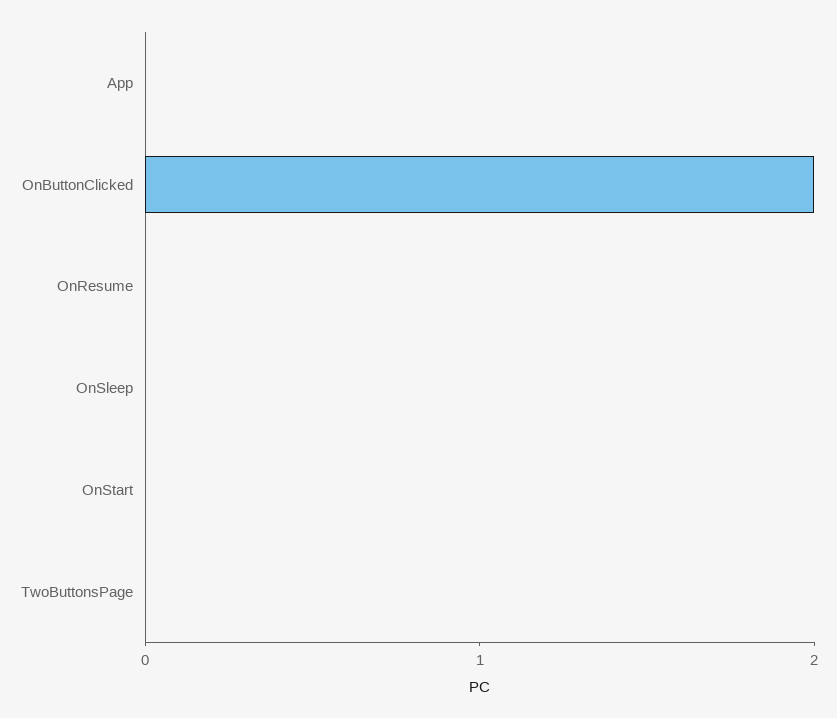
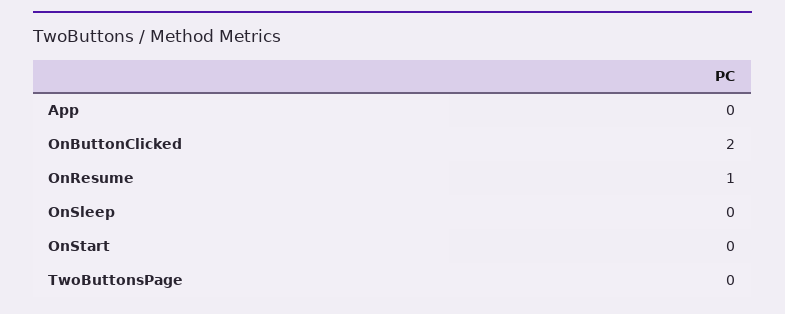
OnResume: 0 -> 1

